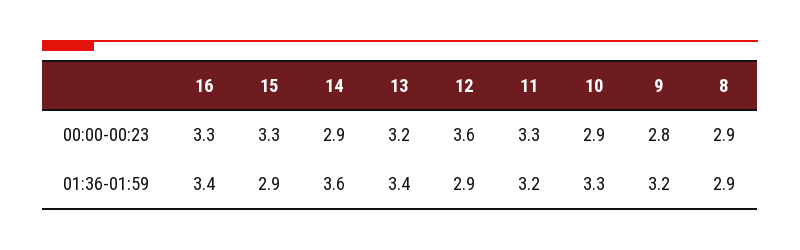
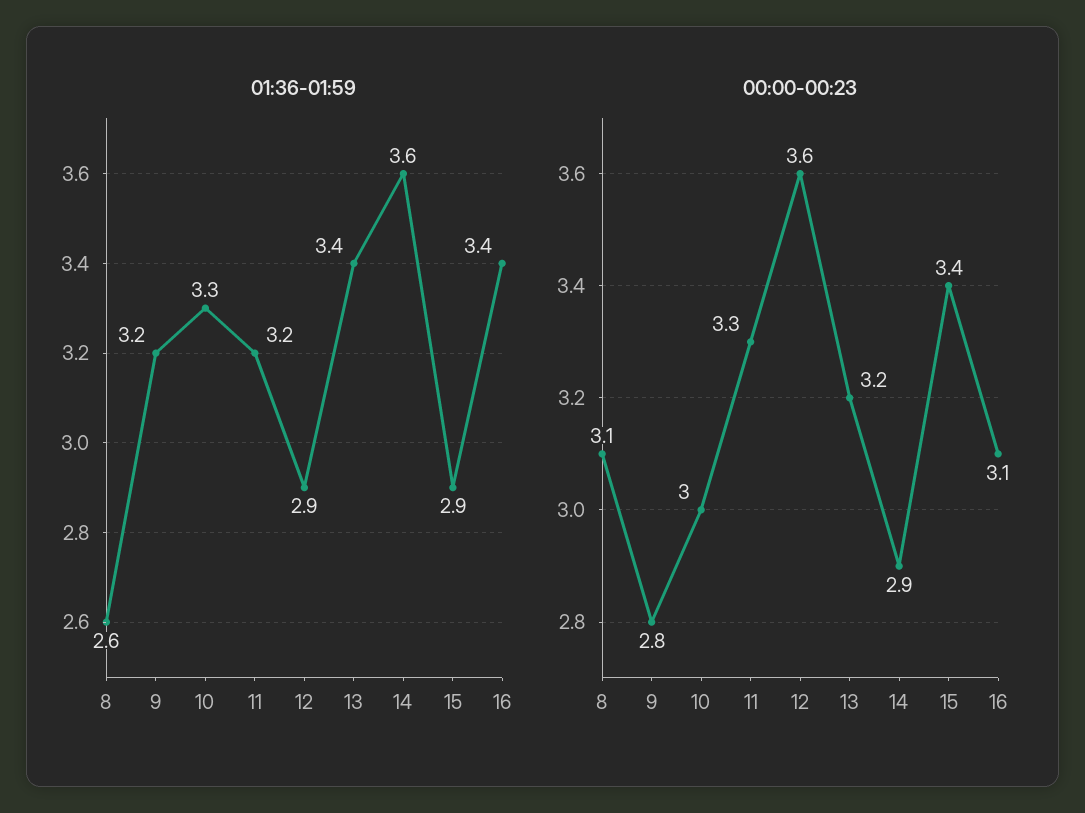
00:00-00:23, 16: 3.3 -> 3.1
00:00-00:23, 15: 3.3 -> 3.4
00:00-00:23, 10: 2.9 -> 3
00:00-00:23, 8: 2.9 -> 3.1
01:36-01:59, 8: 2.9 -> 2.6

